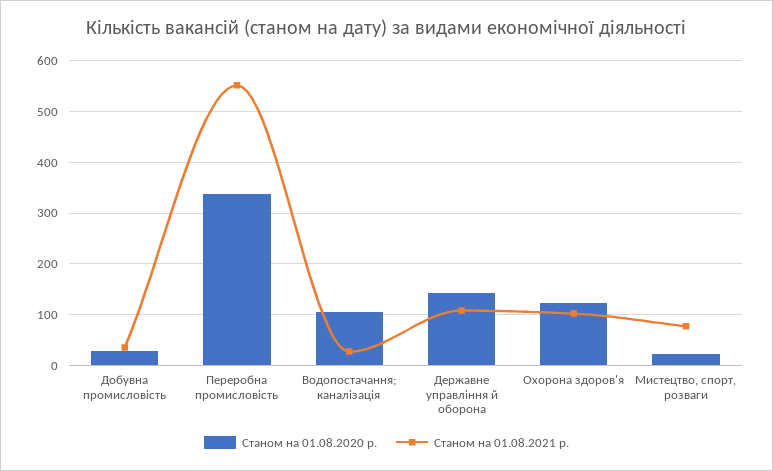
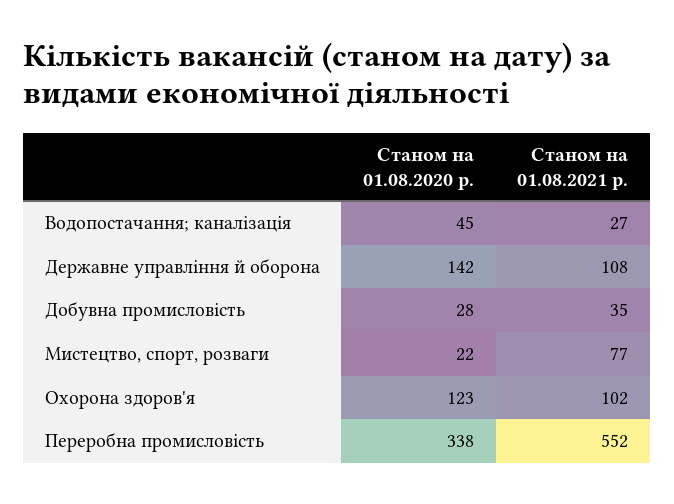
Станом на 01.08.2020 р., Водопостачання; каналізація: 100 -> 45

